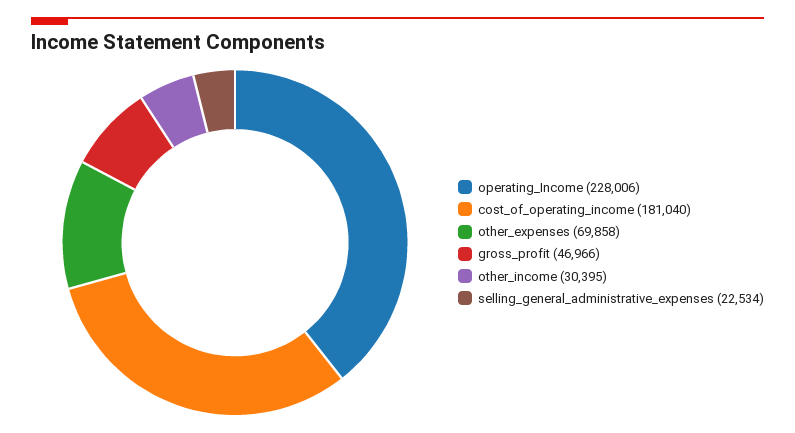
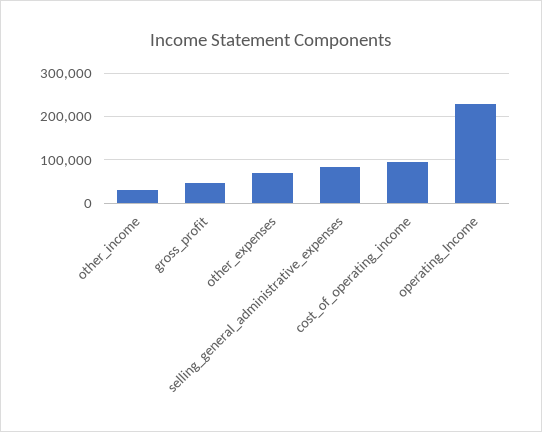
cost_of_operating_income: 181040 -> 100000
selling_general_administrative_expenses: 22534 -> 80000

